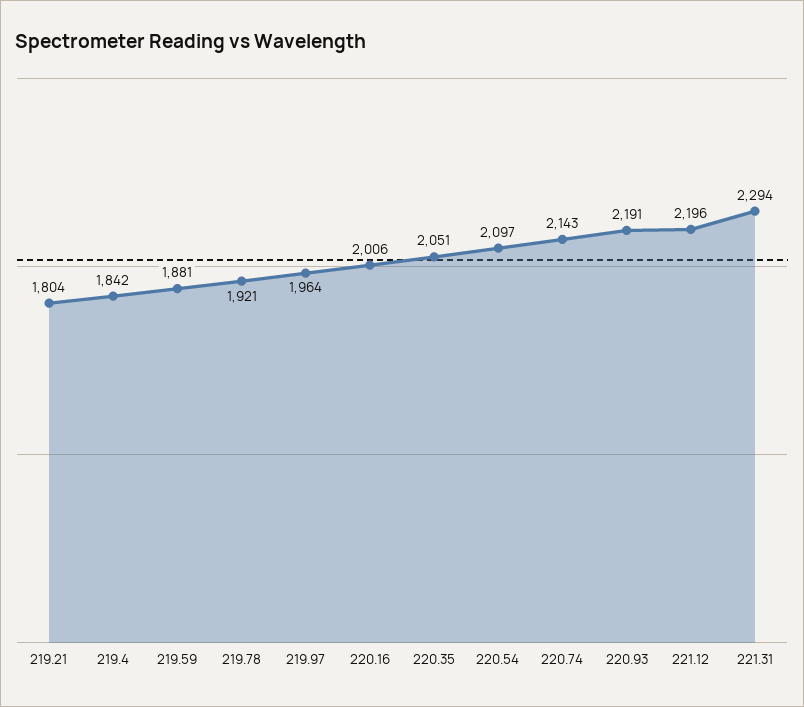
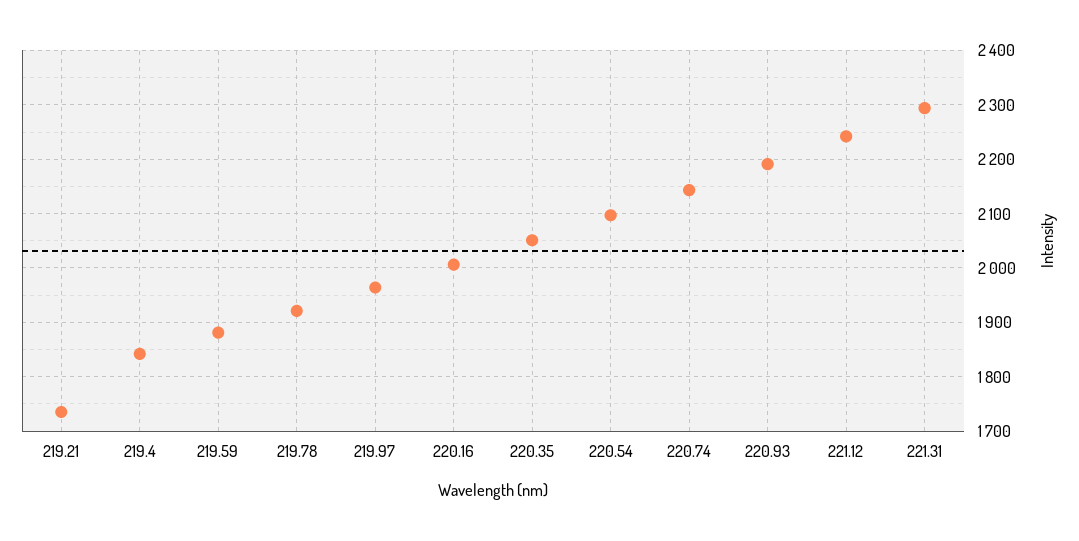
219.21: 1804 -> 1740
221.12: 2196 -> 2240

